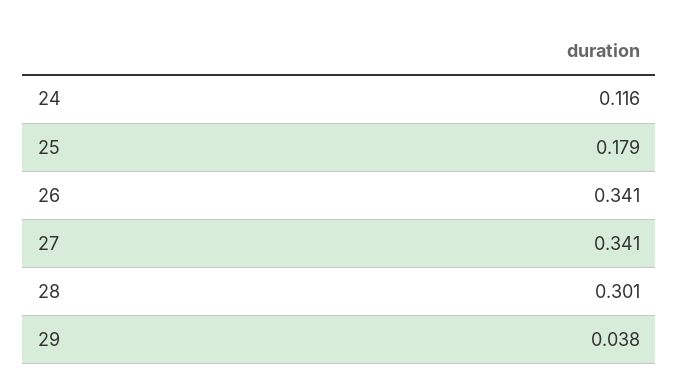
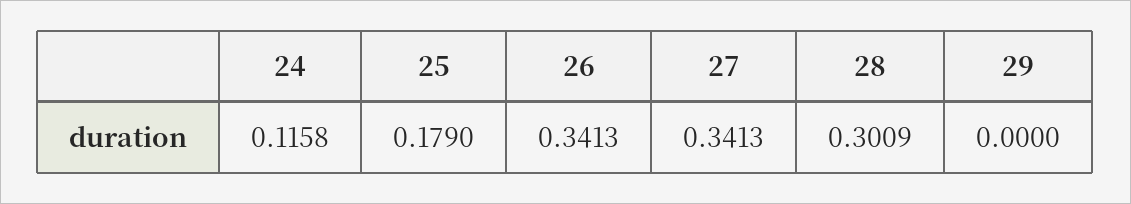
29: 0.038 -> 0

